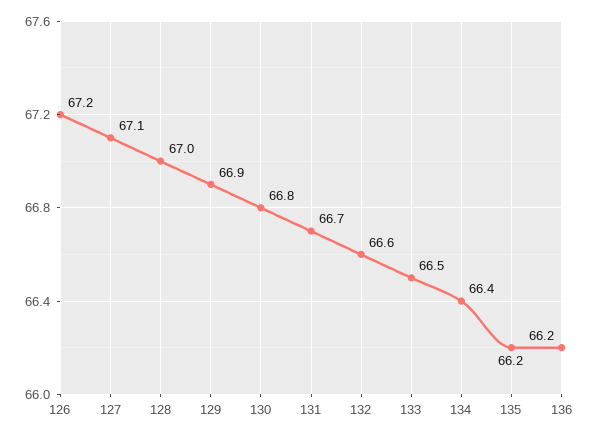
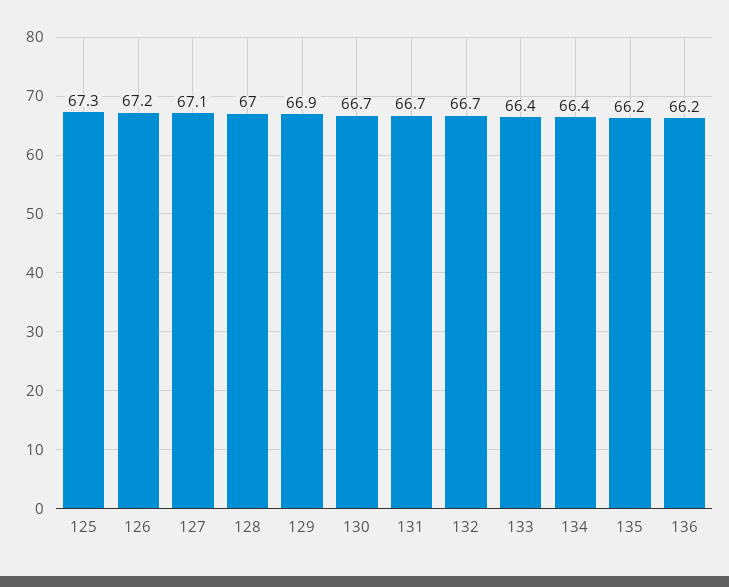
130: 66.8 -> 66.7
132: 66.6 -> 66.7
133: 66.5 -> 66.4
125: none -> 67.3

